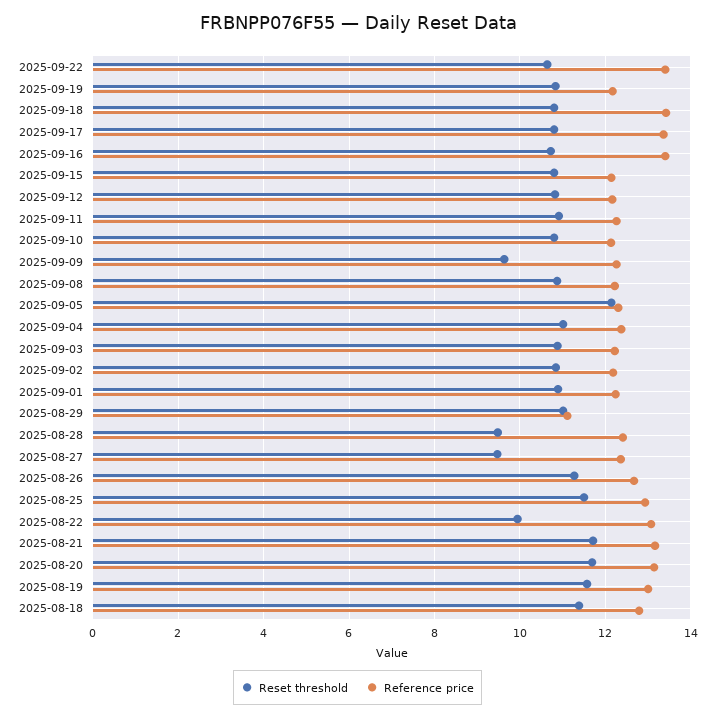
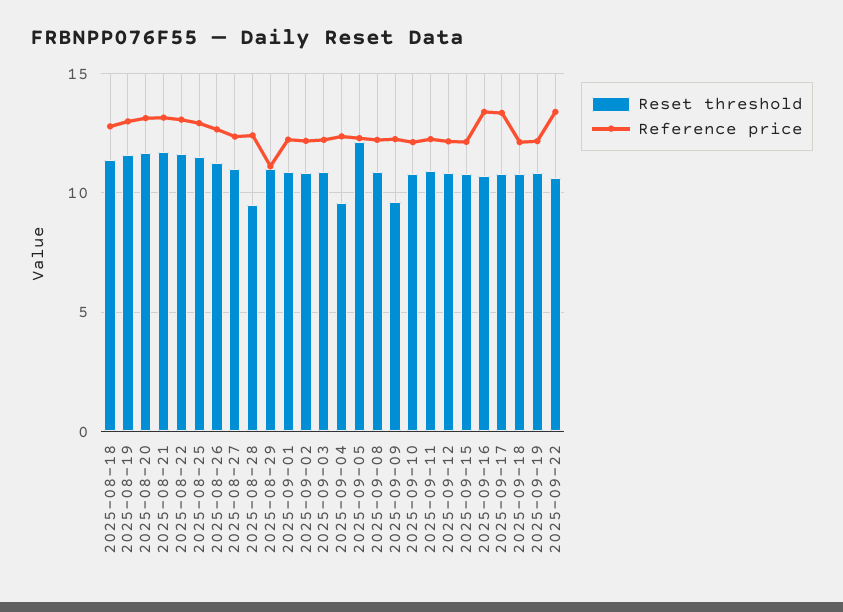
Reference price, 2025-09-18: 13.4 -> 12
Reset threshold, 2025-09-04: 11 -> 9.5
Reset threshold, 2025-08-27: 9.4 -> 11
Reset threshold, 2025-08-22: 10 -> 11.5

